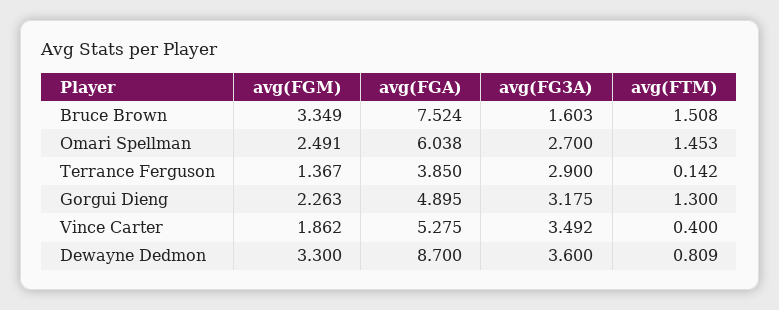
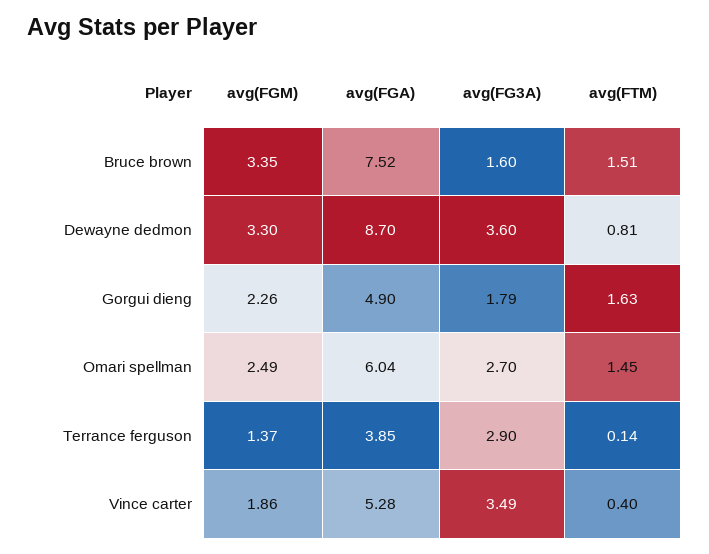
avg(FG3A), Gorgui Dieng: 3.175 -> 1.79
avg(FTM), Gorgui Dieng: 1.3 -> 1.63

